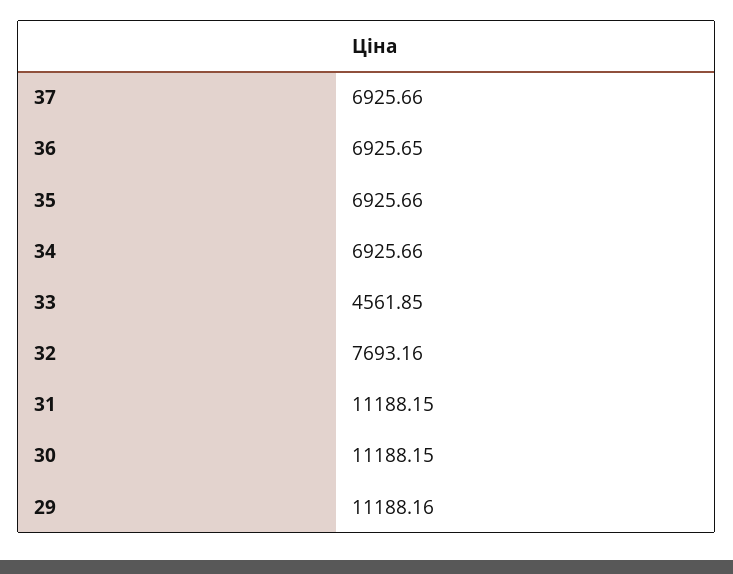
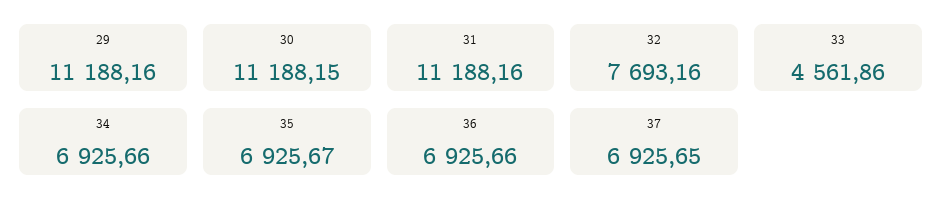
37: 6925.66 -> 6925.65
36: 6925.65 -> 6925.66
35: 6925.66 -> 6925.67
33: 4561.85 -> 4561.86
31: 11188.15 -> 11188.16

